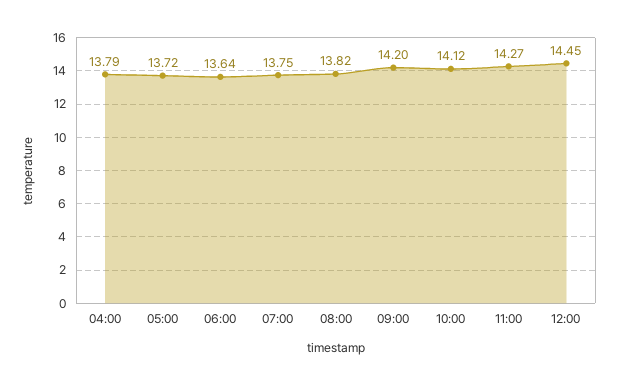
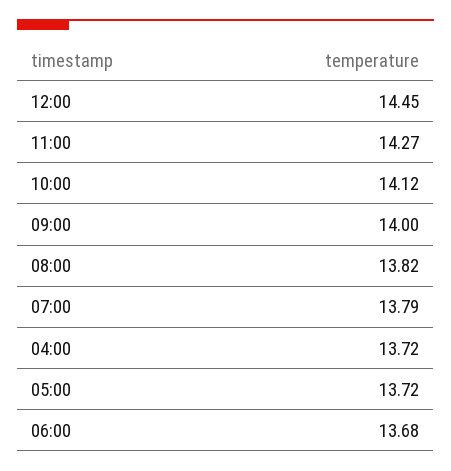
04:00: 13.79 -> 13.72
06:00: 13.64 -> 13.68
07:00: 13.75 -> 13.79
09:00: 14.2 -> 14

